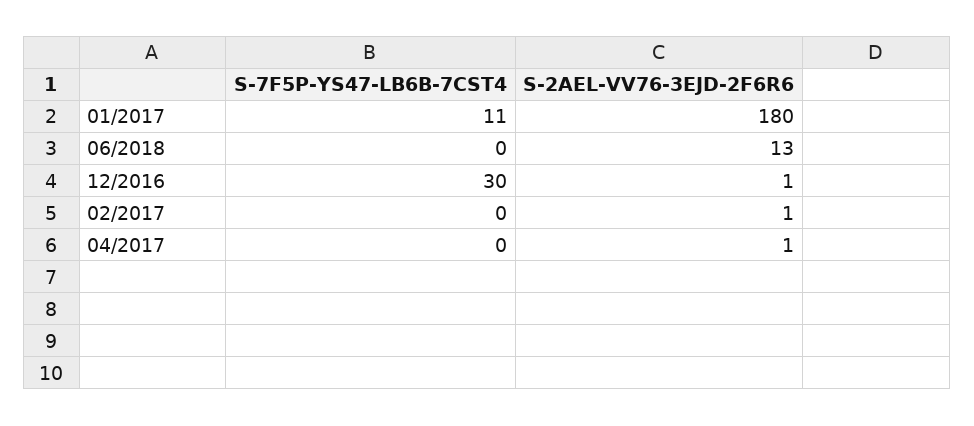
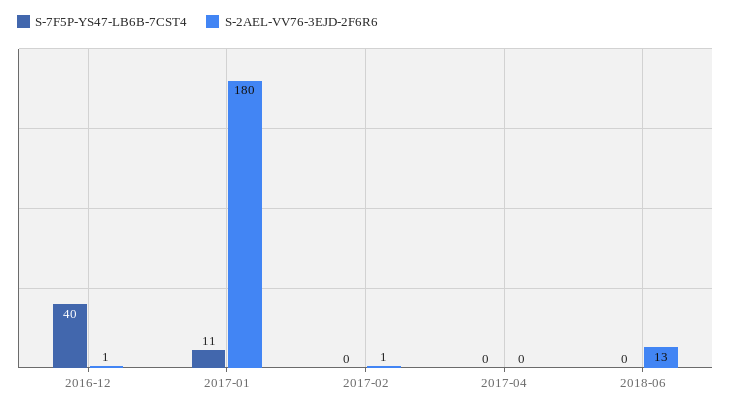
S-7F5P-YS47-LB6B-7CST4, 12/2016: 30 -> 40
S-2AEL-VV76-3EJD-2F6R6, 04/2017: 1 -> 0

